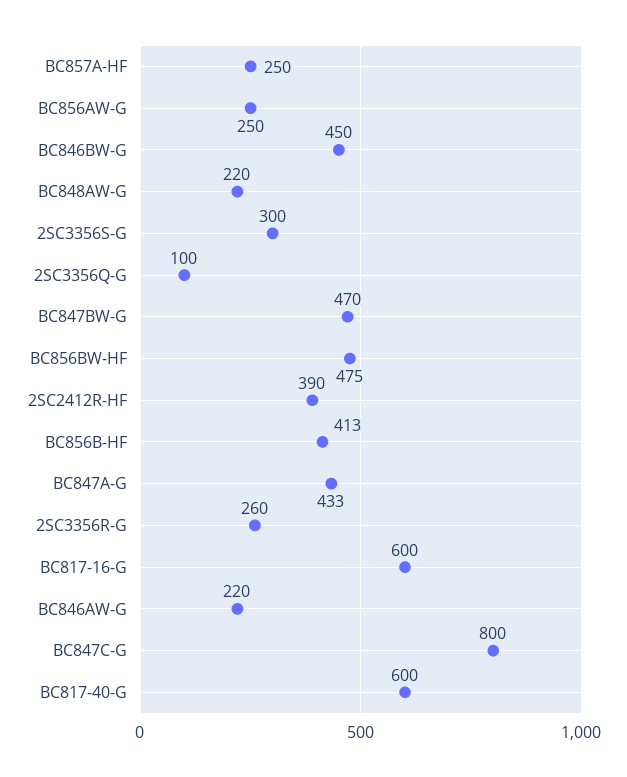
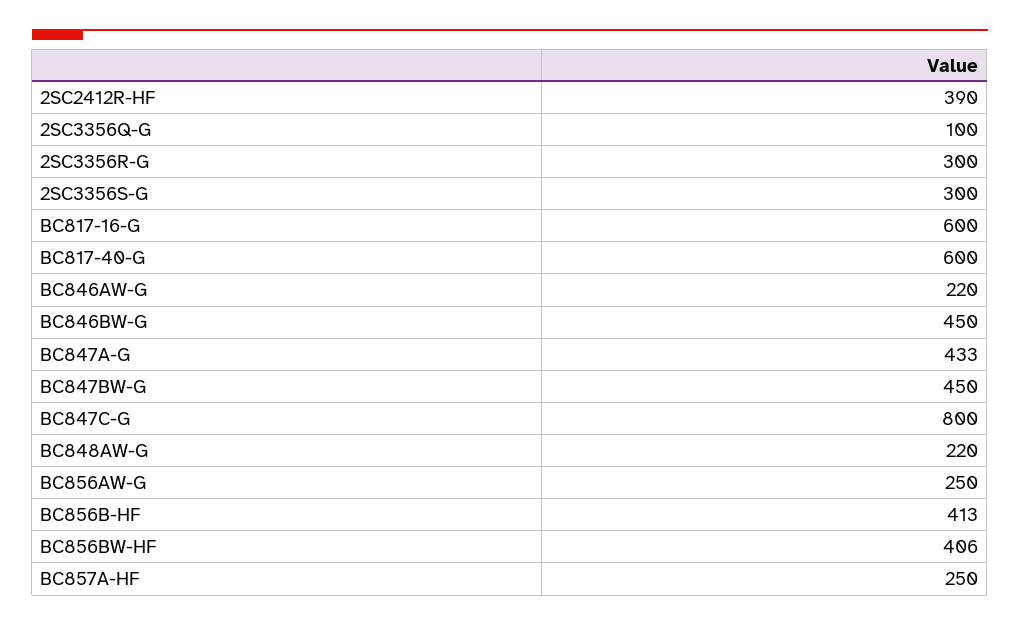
BC847BW-G: 470 -> 450
BC856BW-HF: 475 -> 406
2SC3356R-G: 260 -> 300

